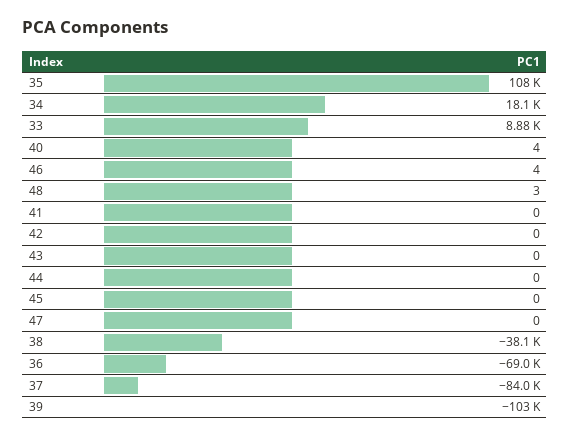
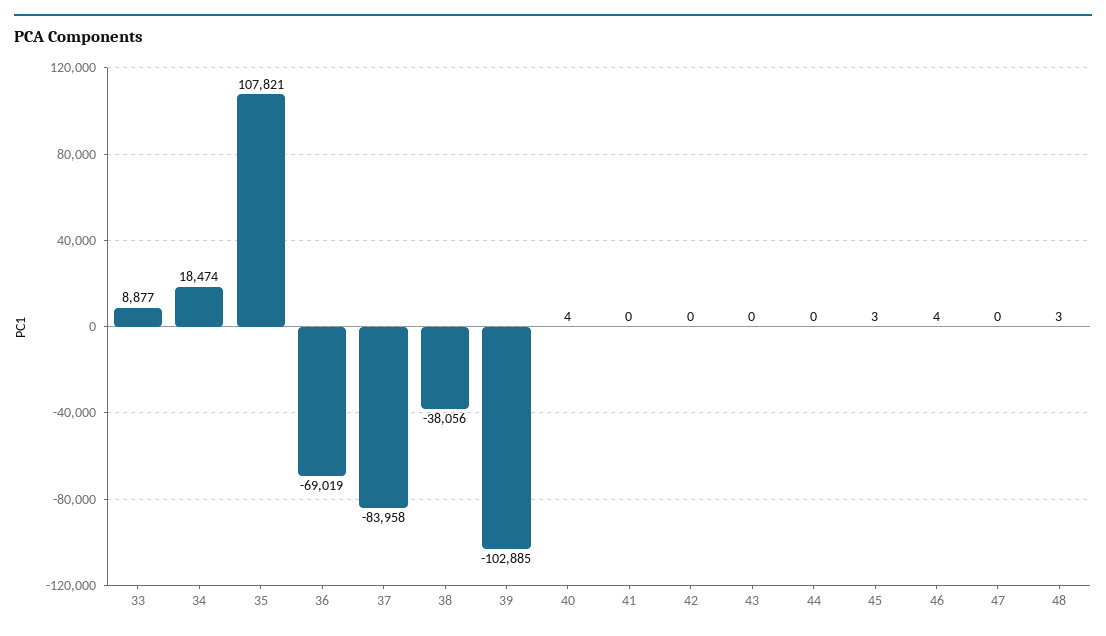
34: 18100 -> 18474
45: 0 -> 3

